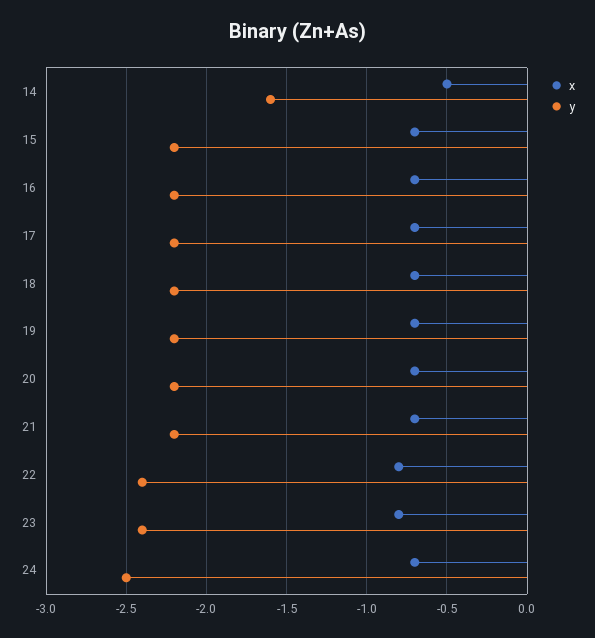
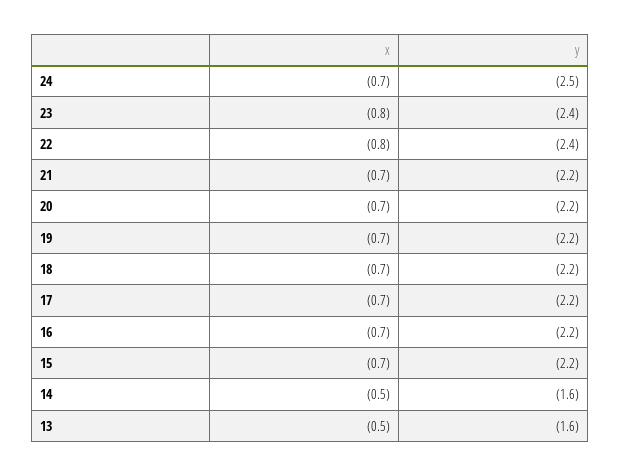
x, 13: none -> -0.5
y, 13: none -> -1.6

